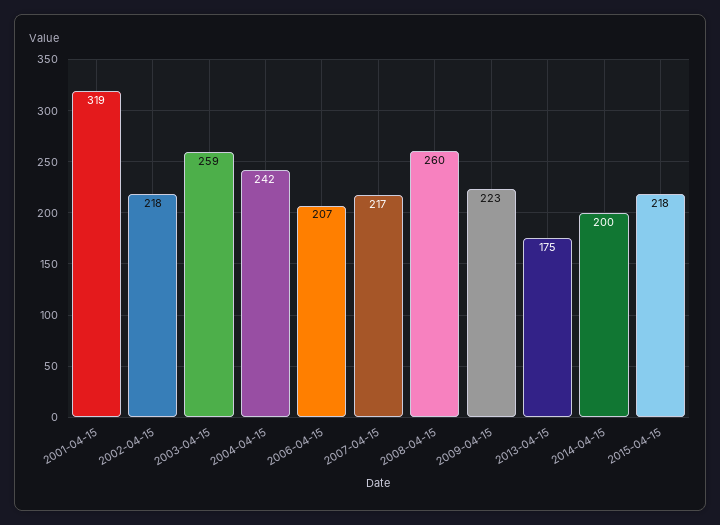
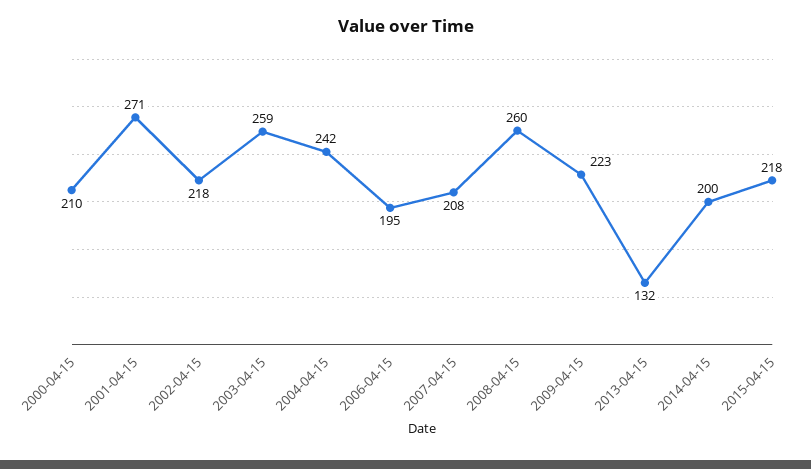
2001-04-15: 319 -> 271
2006-04-15: 207 -> 195
2007-04-15: 217 -> 208
2013-04-15: 175 -> 132
2000-04-15: none -> 210

